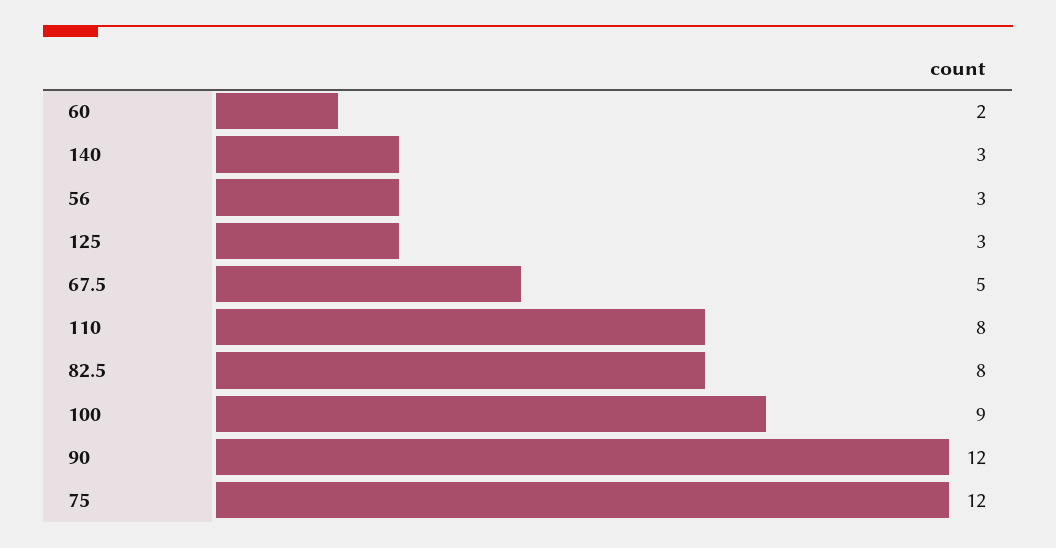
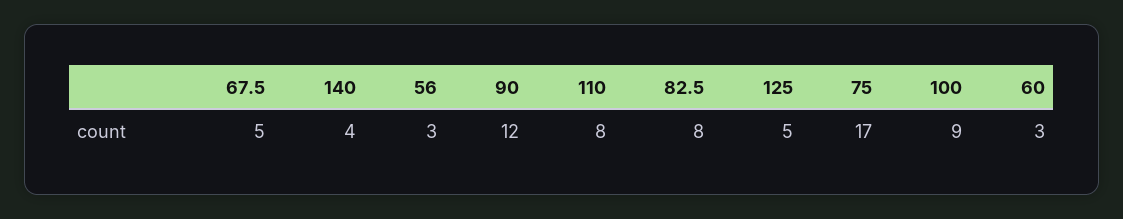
60: 2 -> 3
140: 3 -> 4
125: 3 -> 5
75: 12 -> 17

